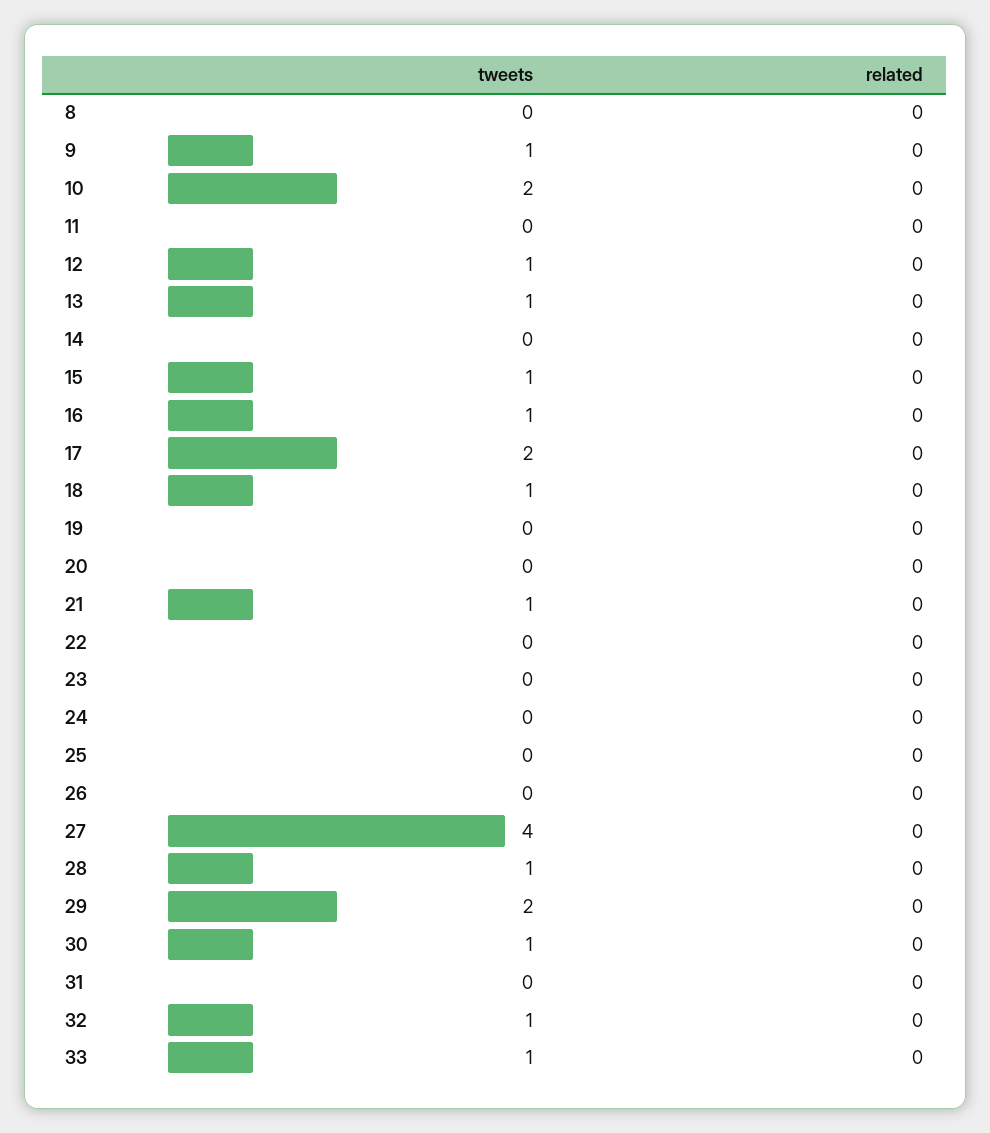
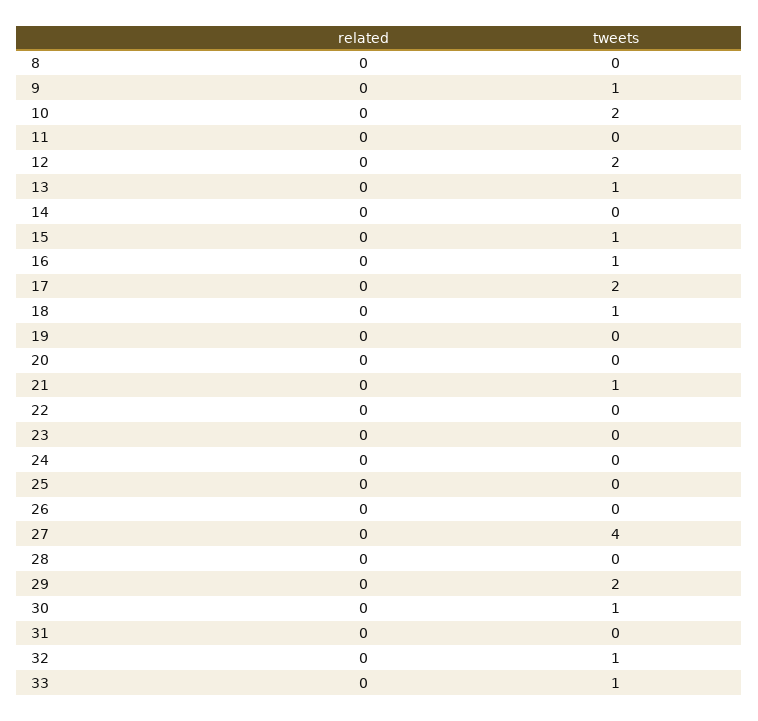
tweets, 12: 1 -> 2
tweets, 28: 1 -> 0

